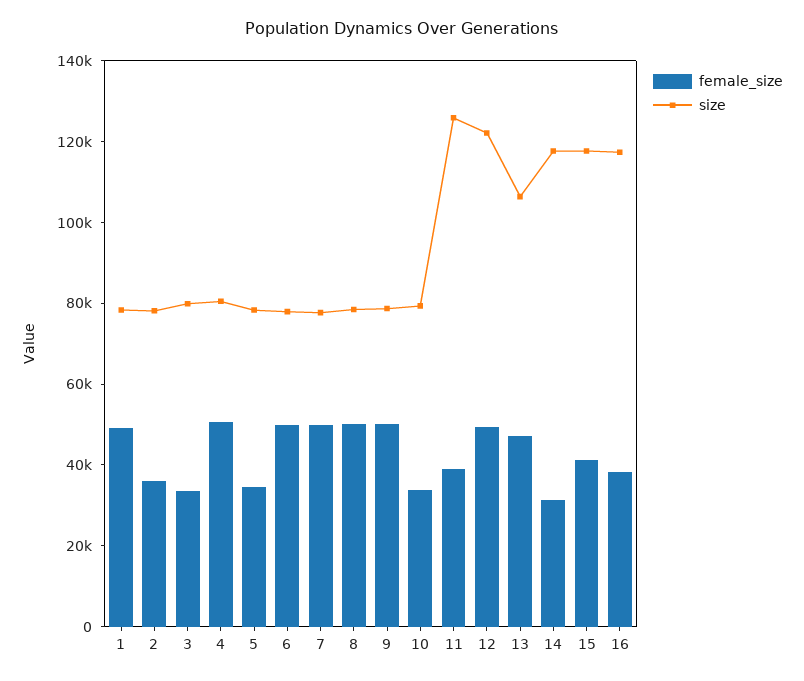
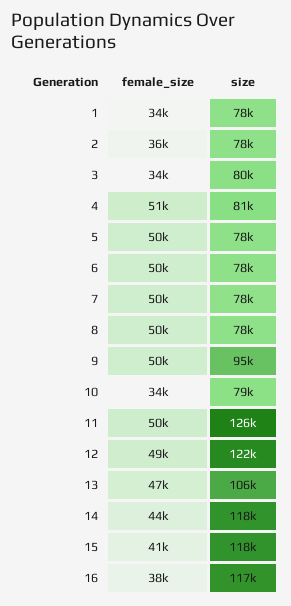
female_size, 1: 50000 -> 34000
female_size, 5: 35000 -> 50000
size, 9: 80000 -> 95000
female_size, 11: 40000 -> 50000
female_size, 14: 30000 -> 44000

